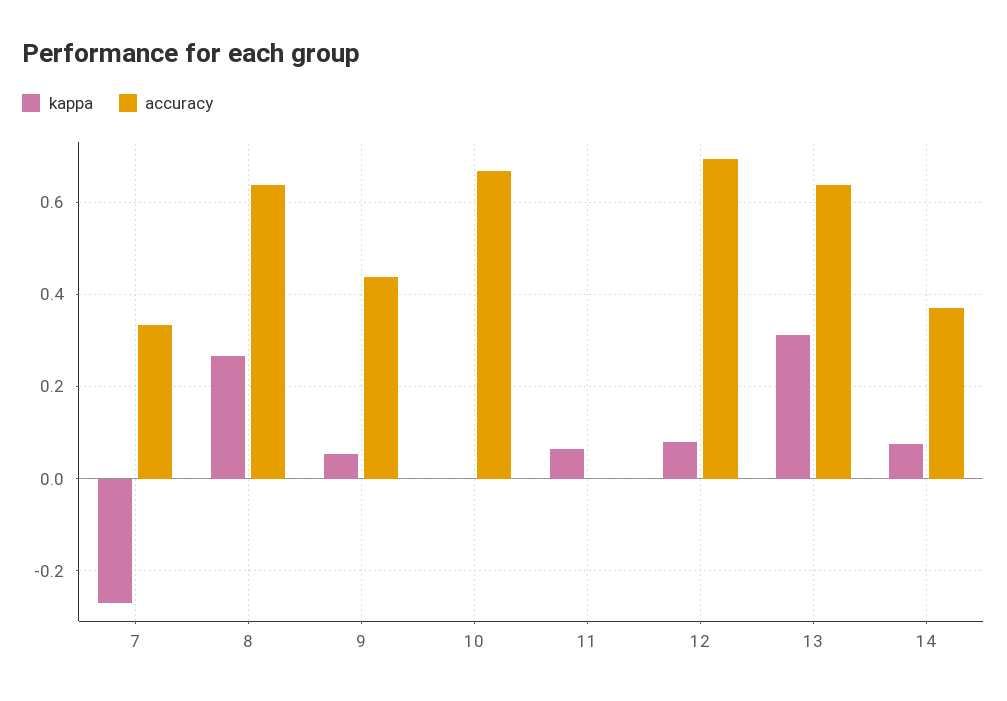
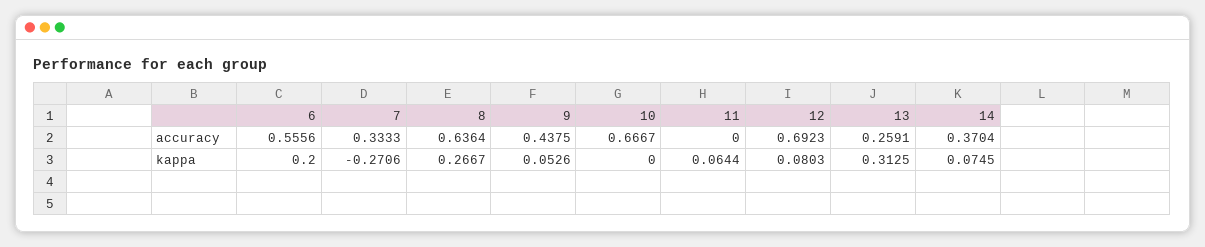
accuracy, 13: 0.64 -> 0.2591
accuracy, 6: none -> 0.5556
kappa, 6: none -> 0.2

